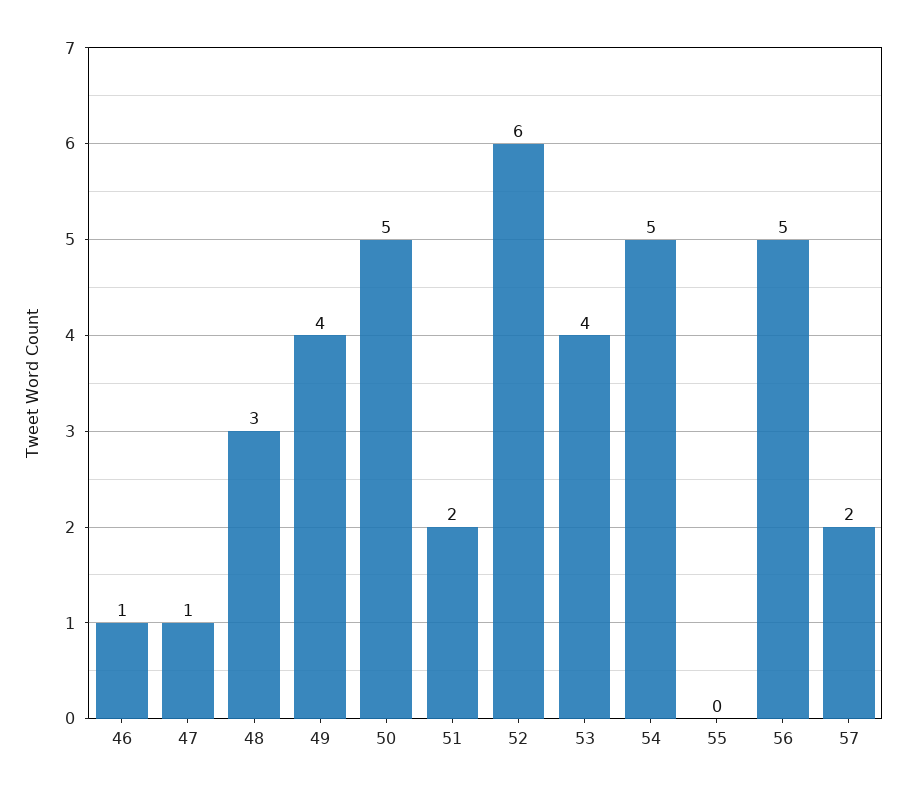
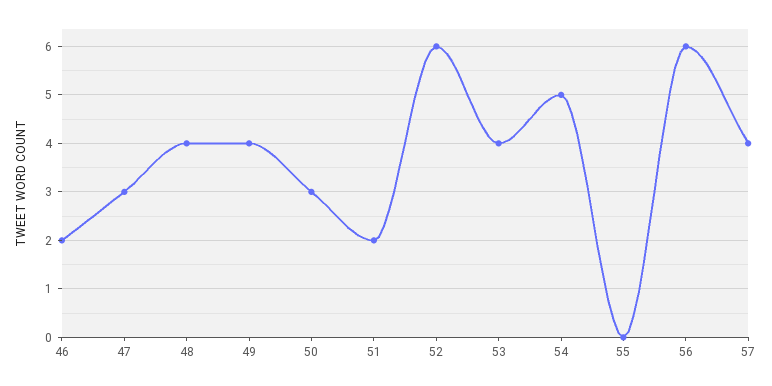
46: 1 -> 2
47: 1 -> 3
48: 3 -> 4
50: 5 -> 3
56: 5 -> 6
57: 2 -> 4

